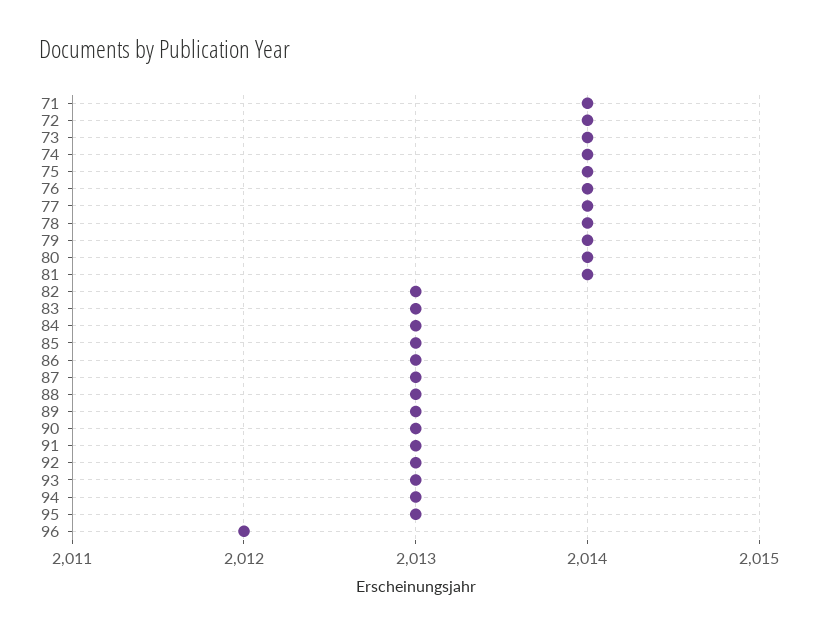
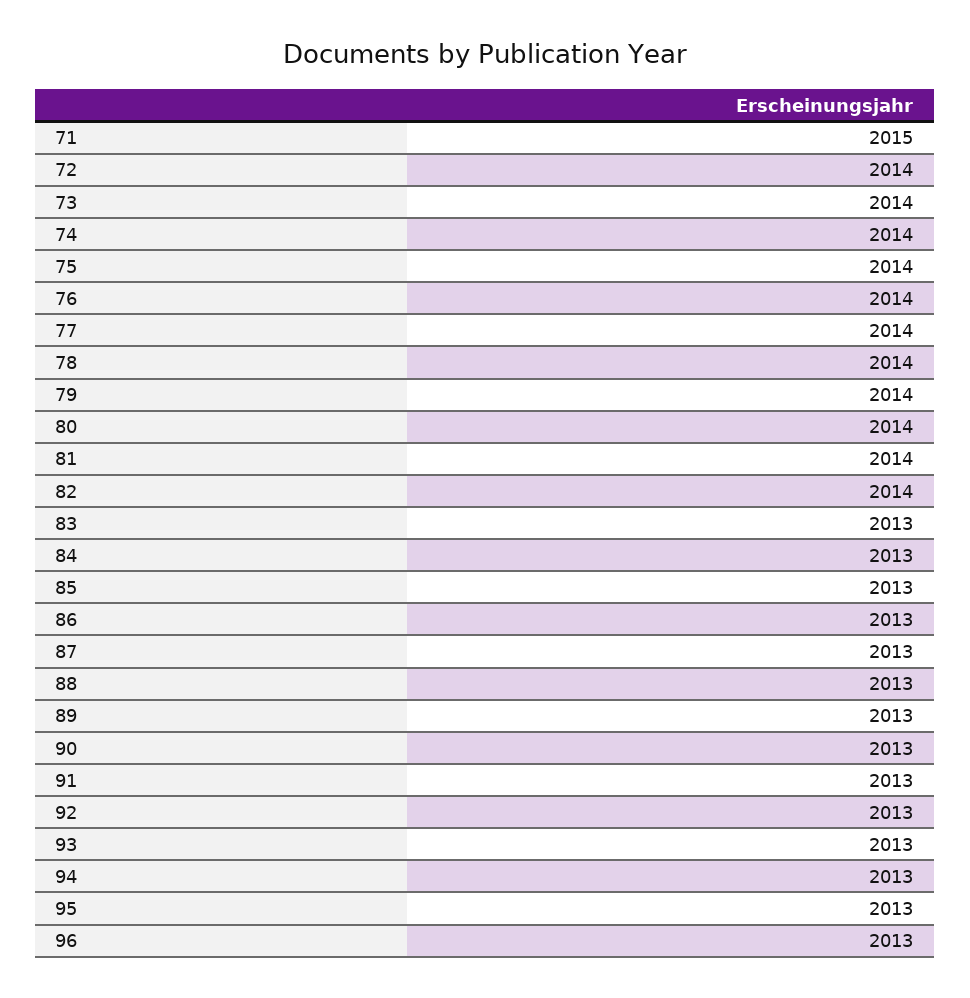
71: 2014 -> 2015
82: 2013 -> 2014
96: 2012 -> 2013

